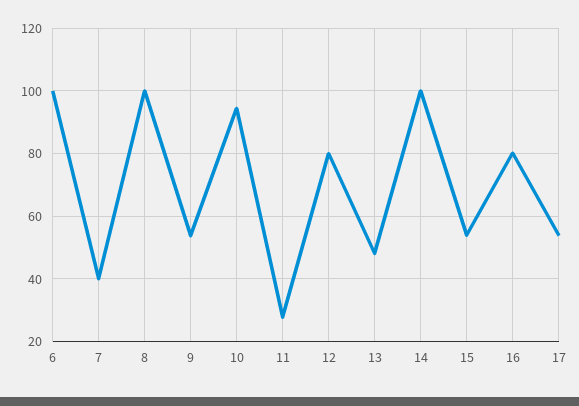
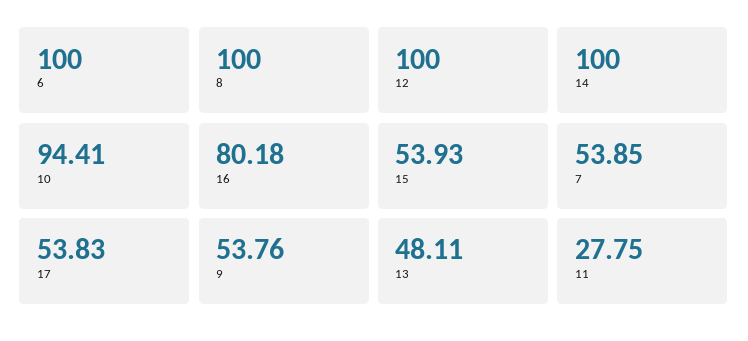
7: 40 -> 53.85
12: 80 -> 100

